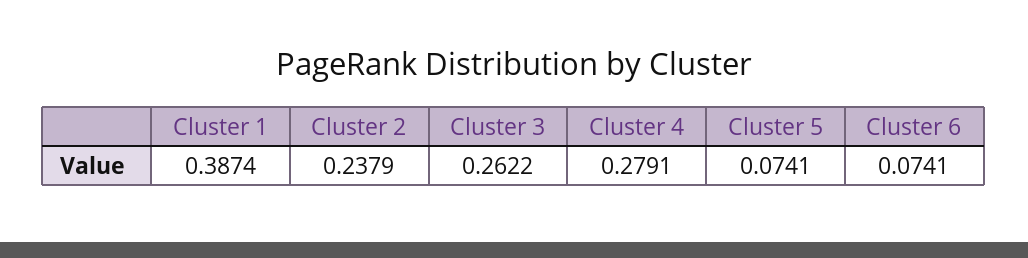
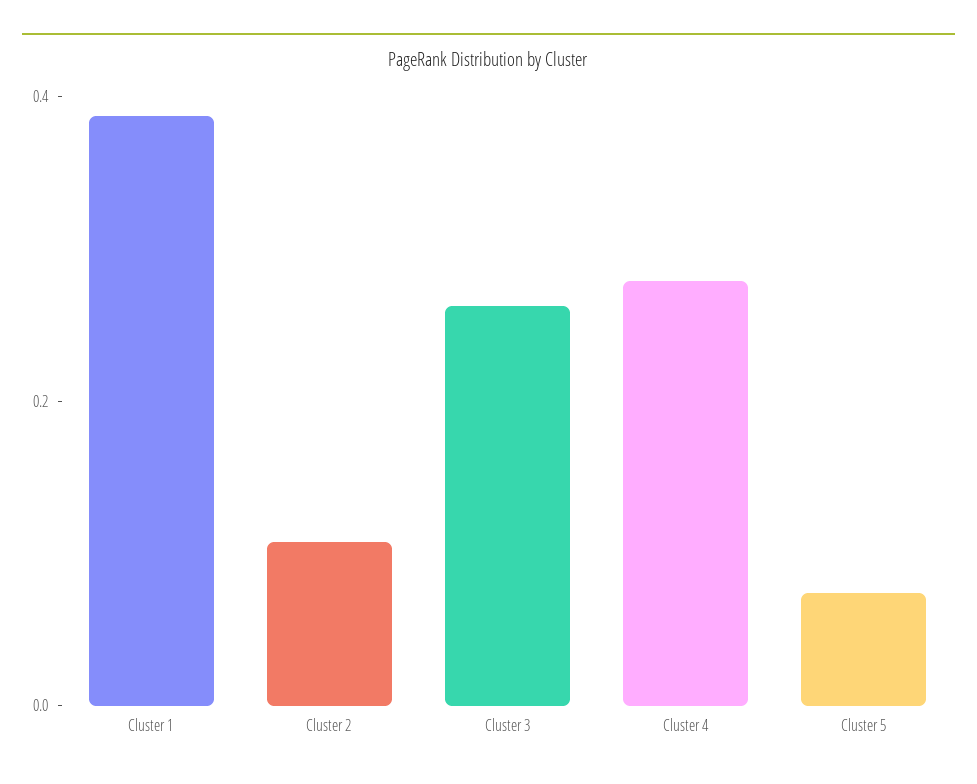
Cluster 2: 0.2379 -> 0.1
Cluster 6: 0.0741 -> none

